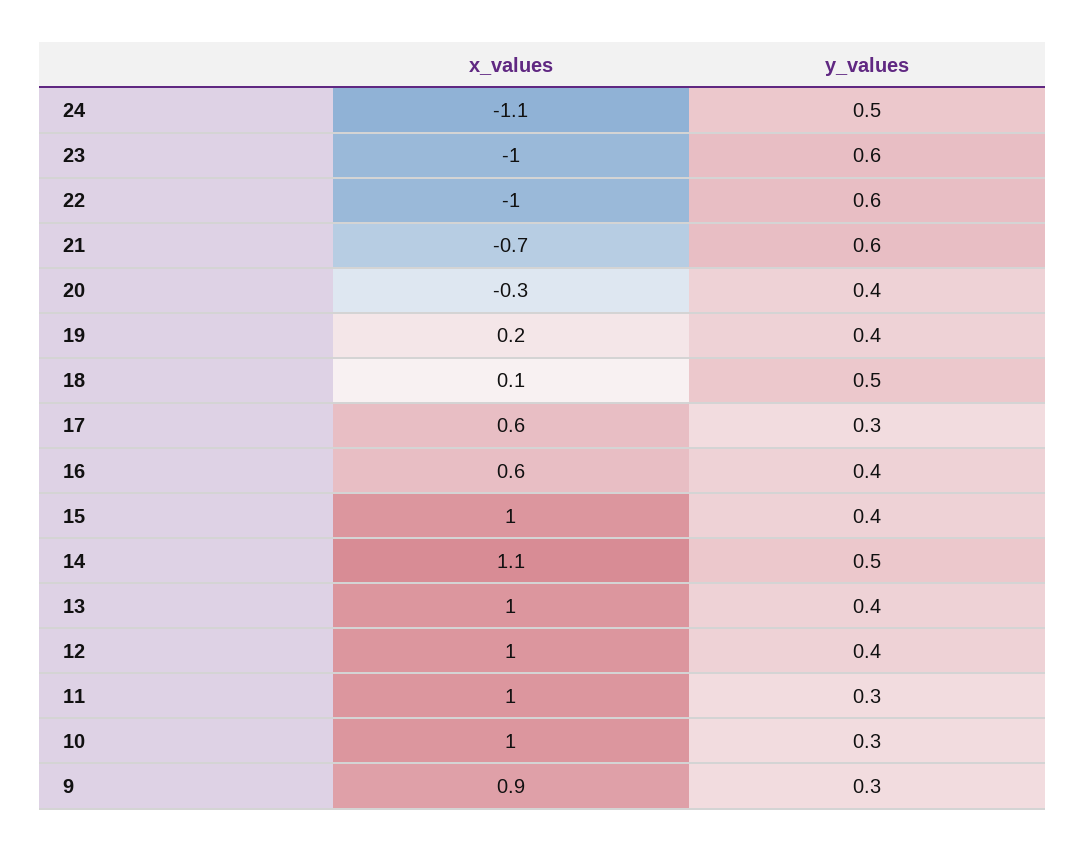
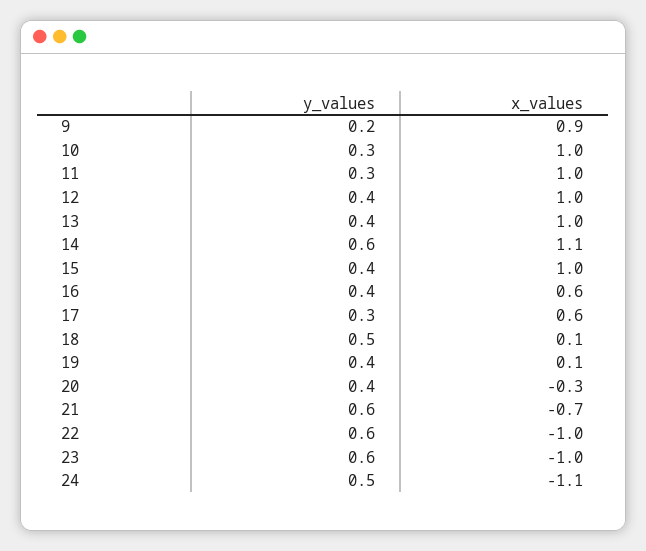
x_values, 19: 0.2 -> 0.1
y_values, 14: 0.5 -> 0.6
y_values, 9: 0.3 -> 0.2

